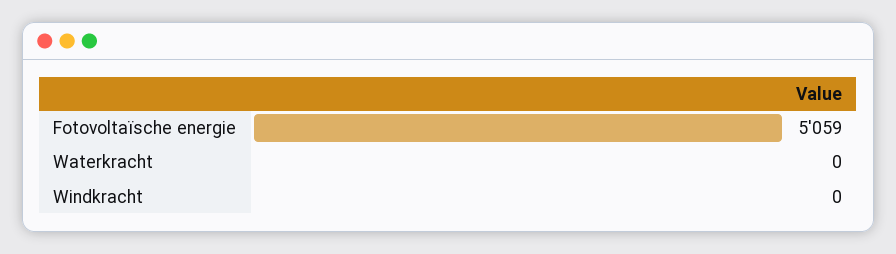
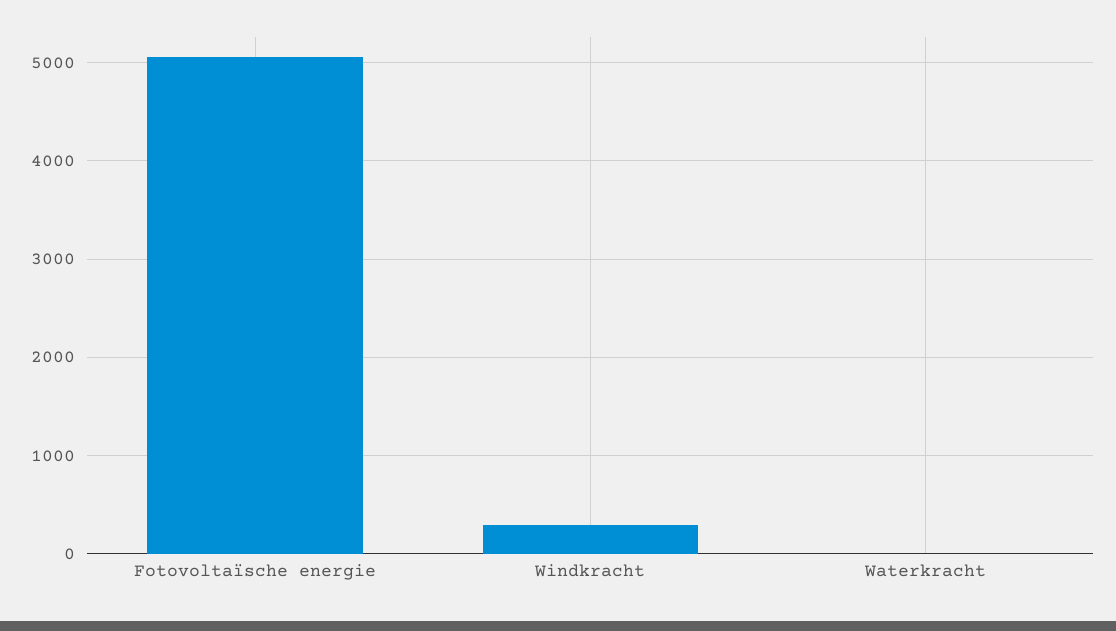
Windkracht: 0 -> 300

